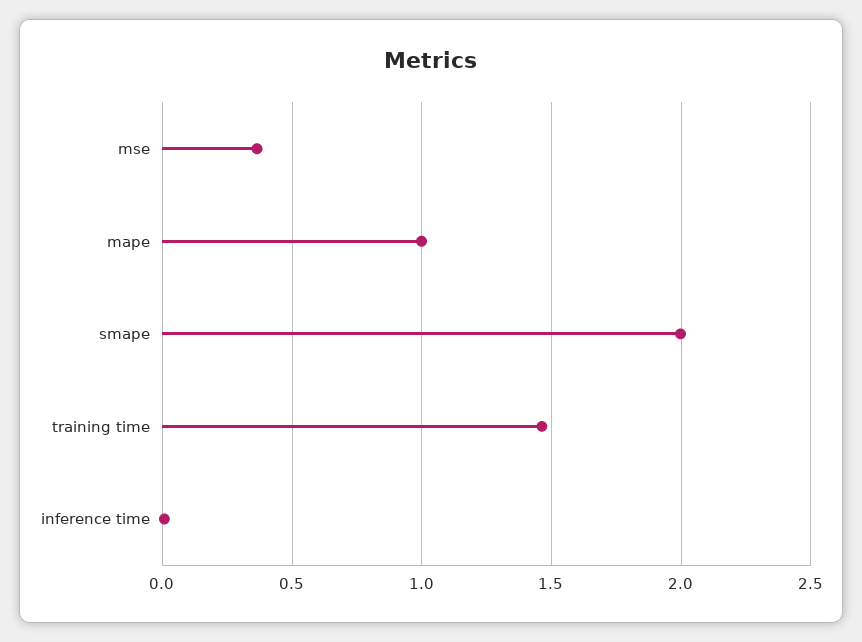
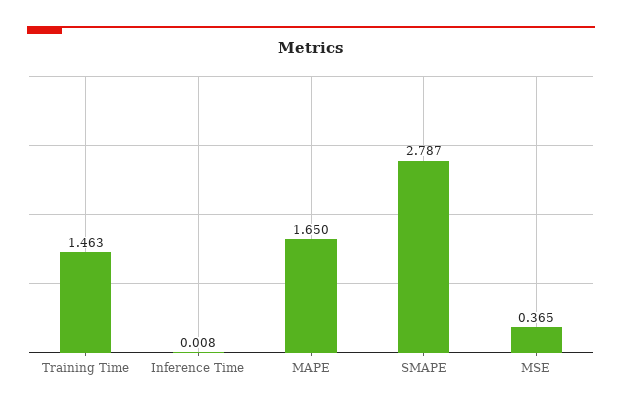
mape: 1 -> 1.65
smape: 2 -> 2.787

